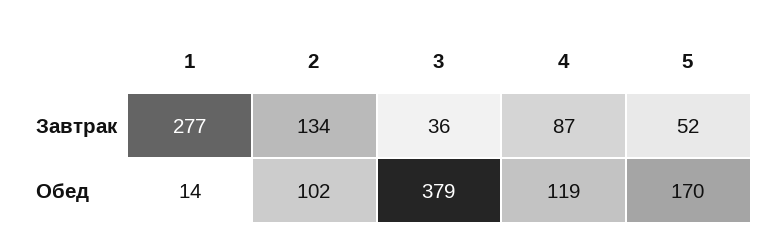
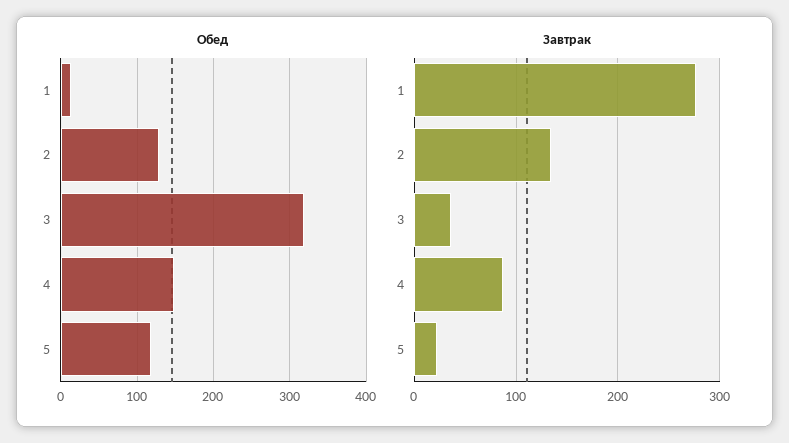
Завтрак, 5: 52 -> 20
Обед, 2: 102 -> 130
Обед, 3: 379 -> 320
Обед, 4: 119 -> 150
Обед, 5: 170 -> 120

